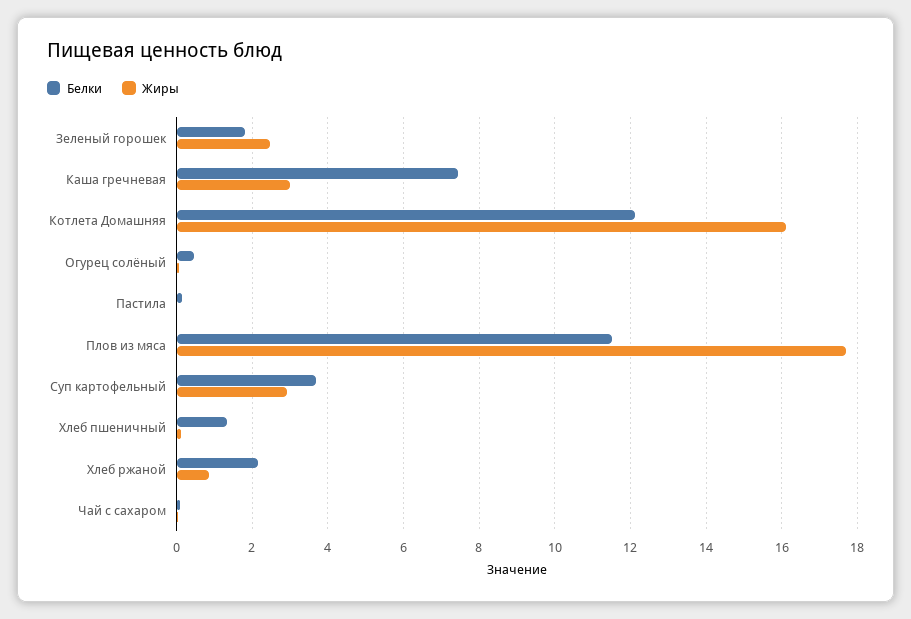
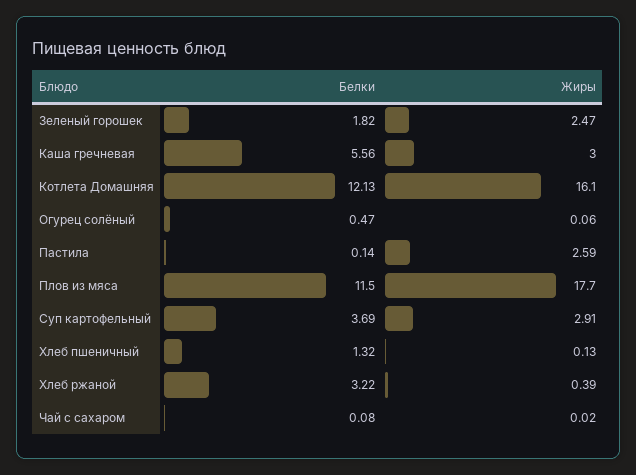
Белки, Каша гречневая: 7.4 -> 5.56
Жиры, Пастила: 0 -> 2.59
Белки, Хлеб ржаной: 2.2 -> 3.22
Жиры, Хлеб ржаной: 0.8 -> 0.39

